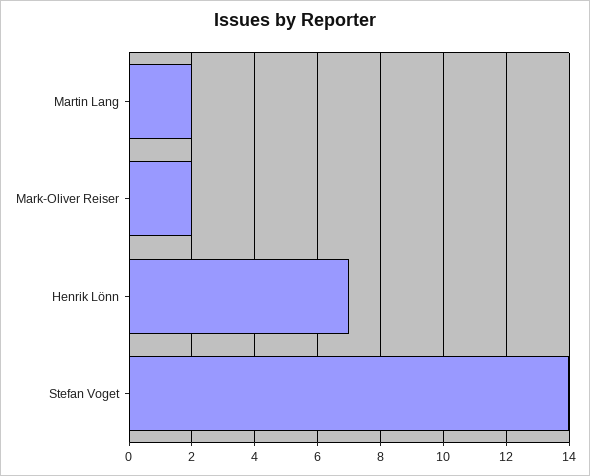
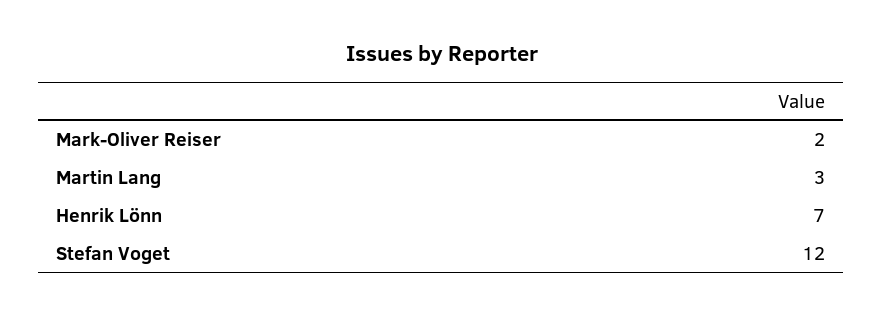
Martin Lang: 2 -> 3
Stefan Voget: 14 -> 12

